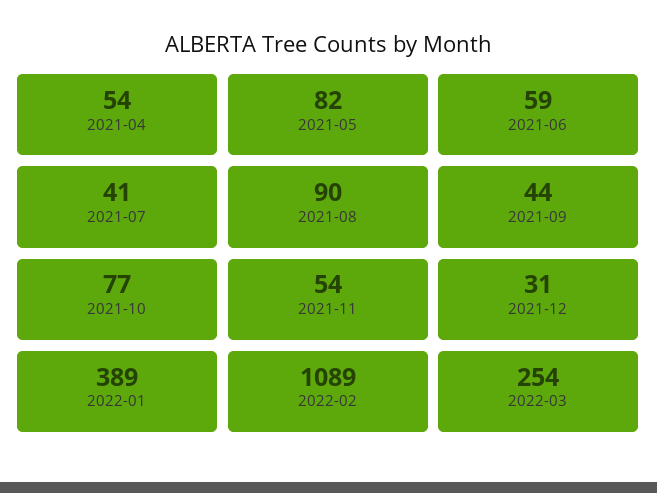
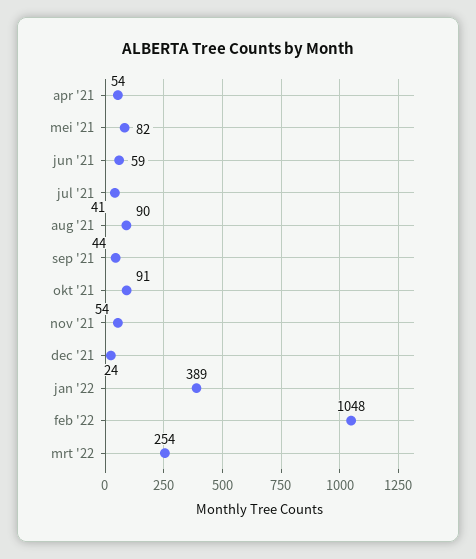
2021-10: 77 -> 91
2021-12: 31 -> 24
2022-02: 1089 -> 1048

